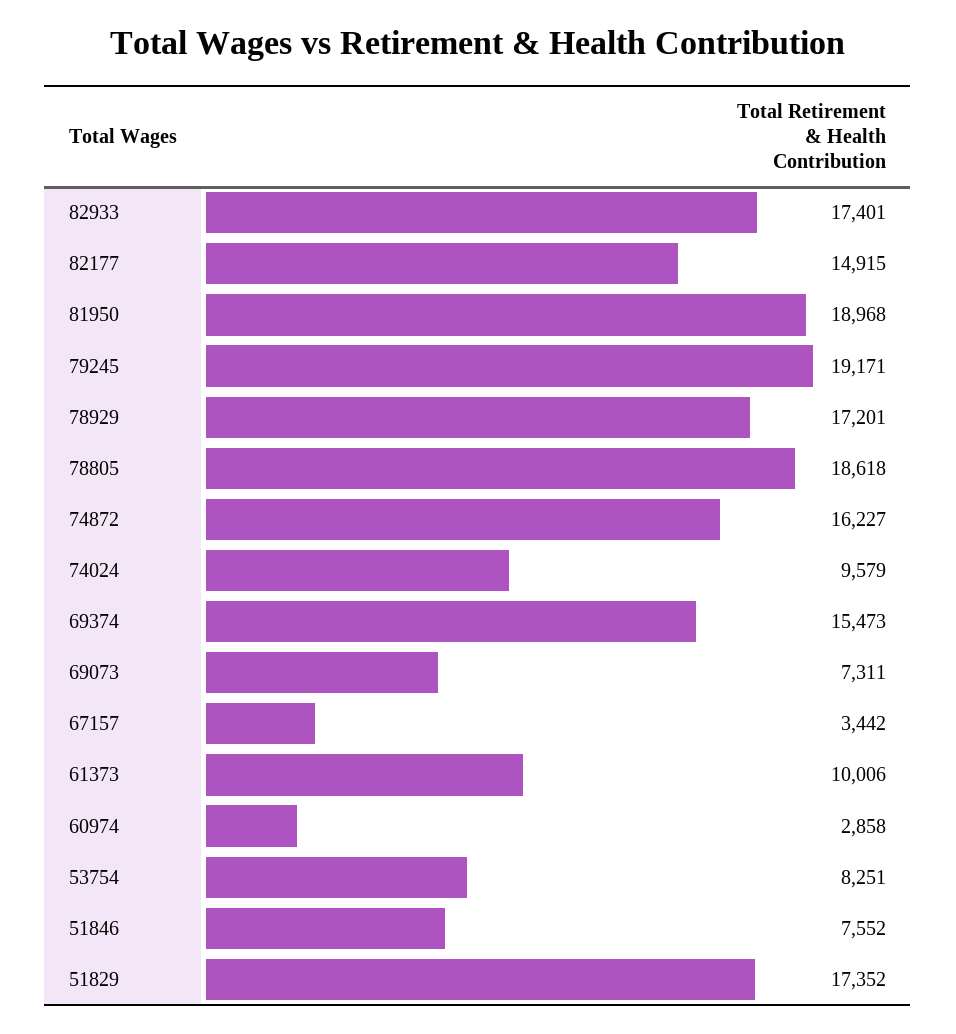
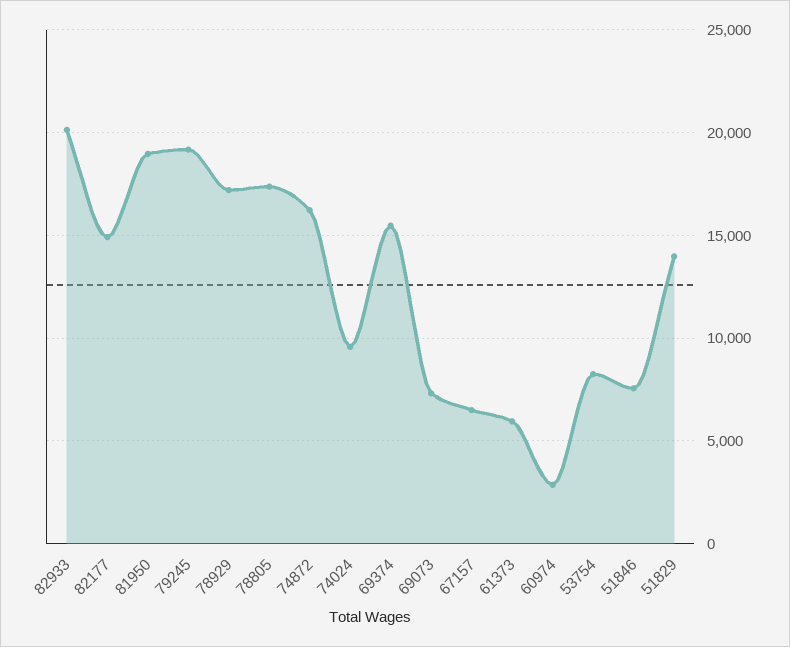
82933: 17401 -> 20000
78805: 18618 -> 17500
67157: 3442 -> 6500
61373: 10006 -> 6000
51829: 17352 -> 14000

